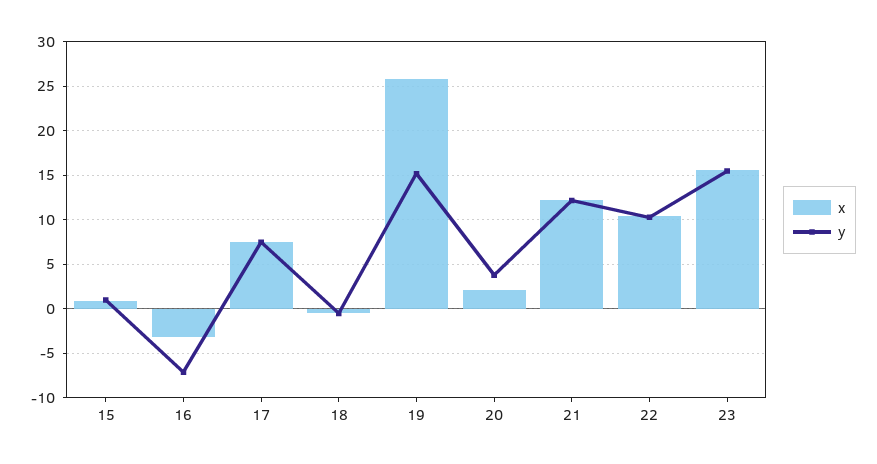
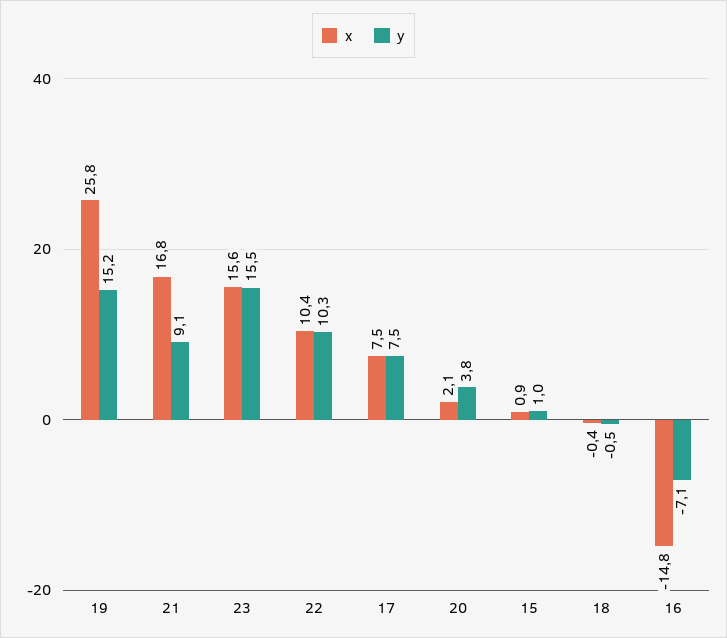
x, 16: -3 -> -14.8
x, 21: 12 -> 16.8
y, 21: 12 -> 9.1

